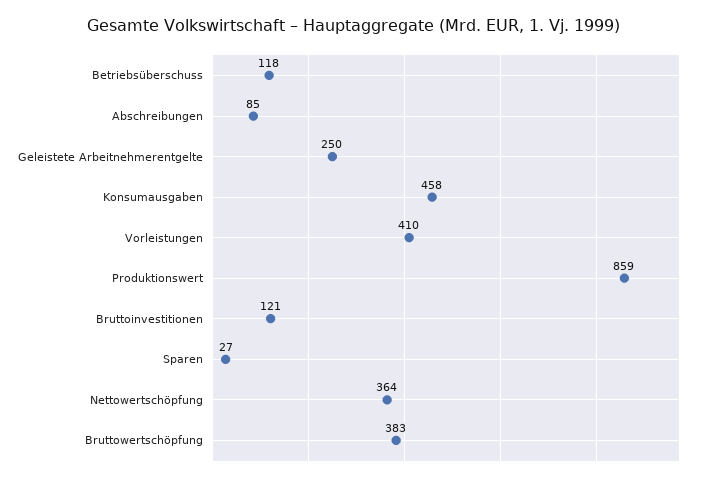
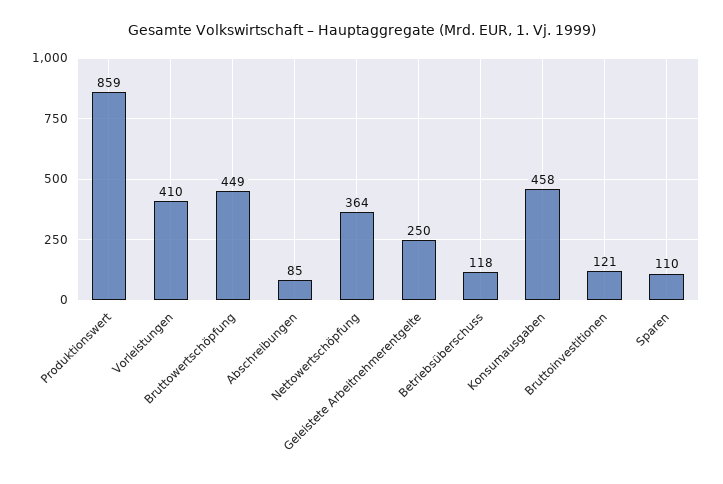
Sparen: 27 -> 110
Bruttowertschöpfung: 383 -> 449

